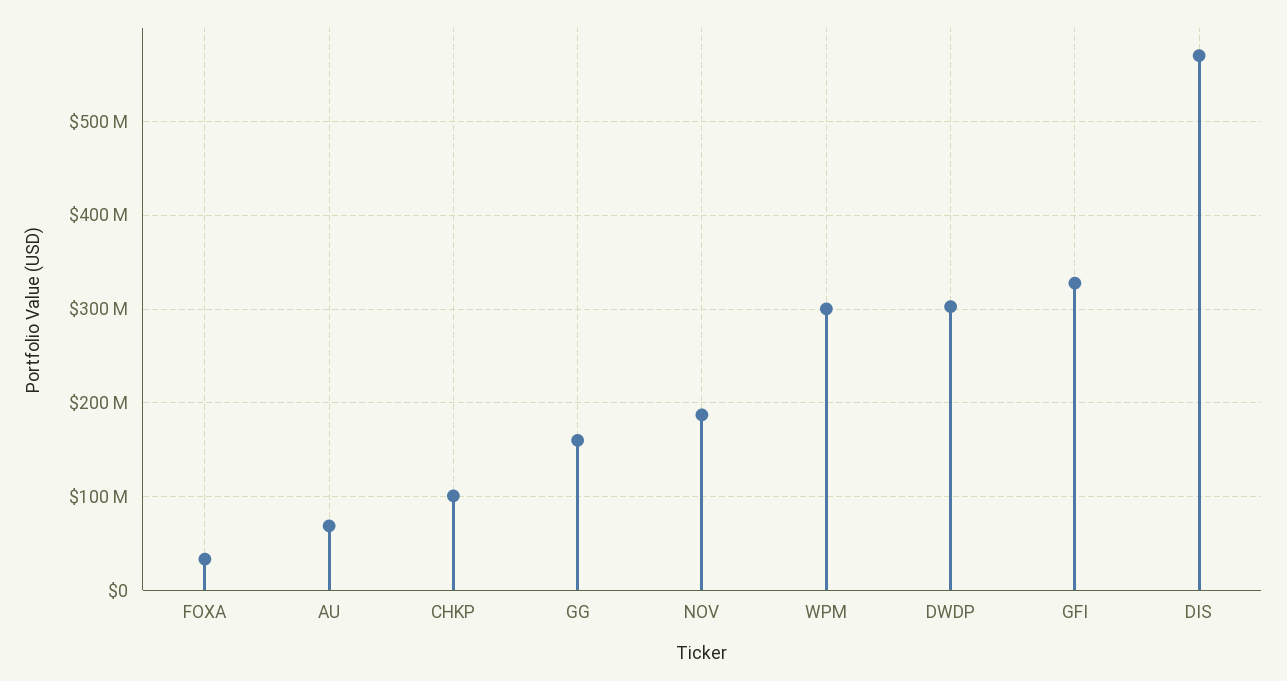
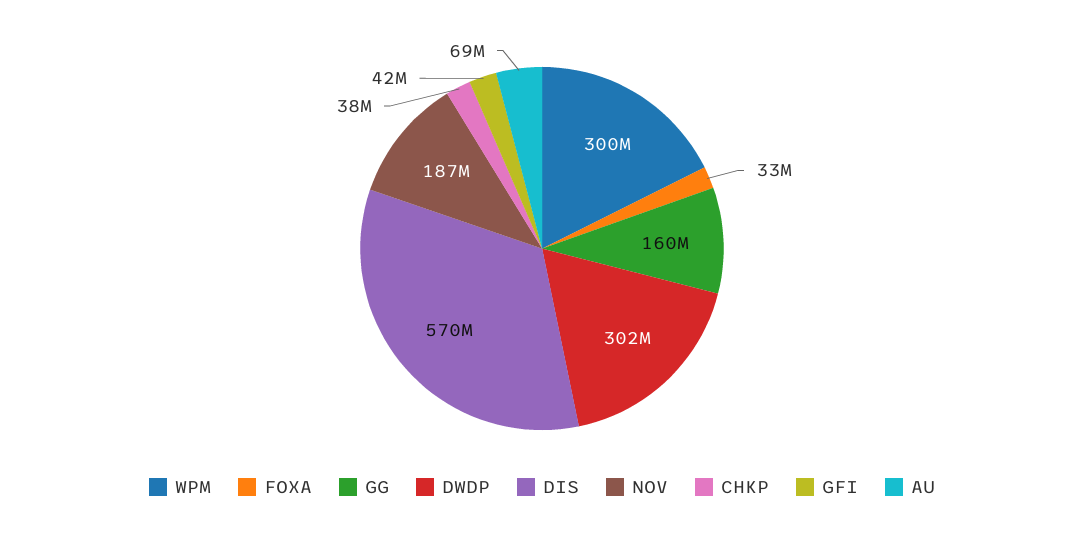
CHKP: 100000000 -> 38000000
GFI: 330000000 -> 42000000

